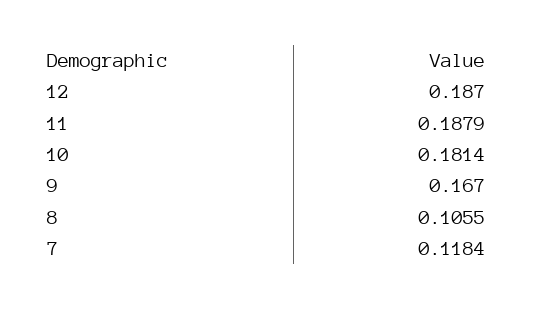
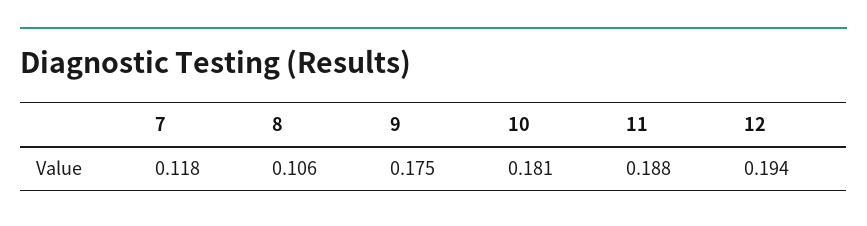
12: 0.187 -> 0.194
9: 0.167 -> 0.175

